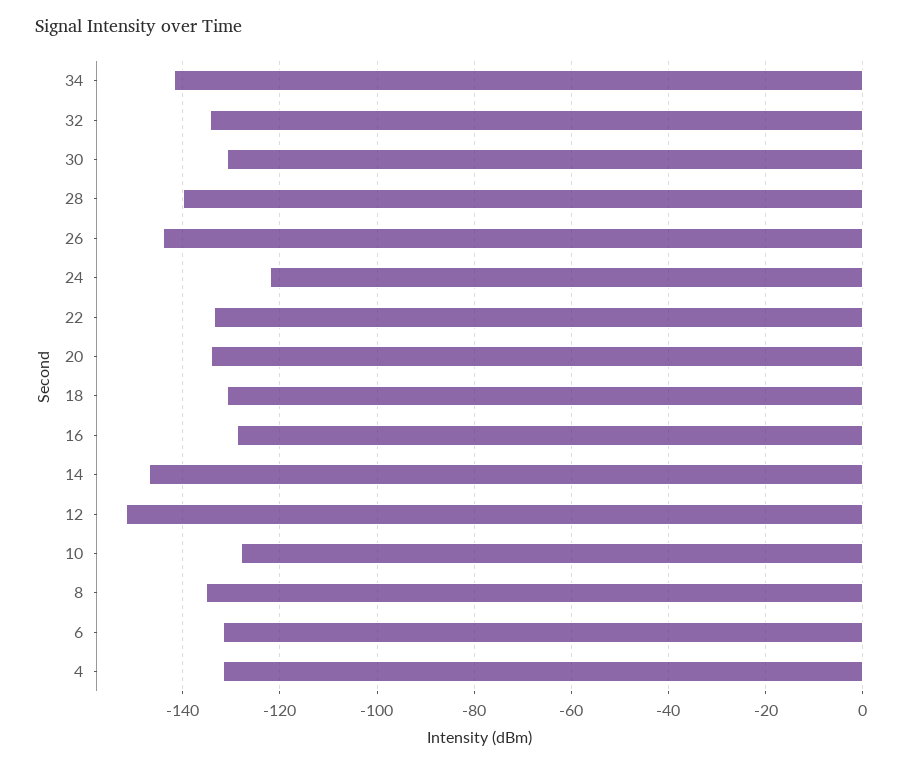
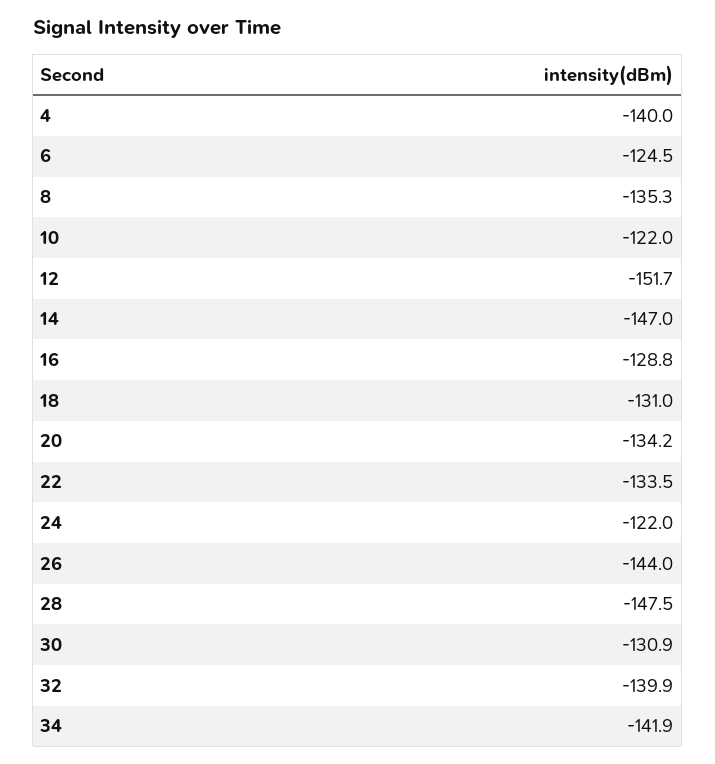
32: -134 -> -139.9
28: -140 -> -147.5
10: -128 -> -122
6: -132 -> -124.5
4: -132 -> -140

